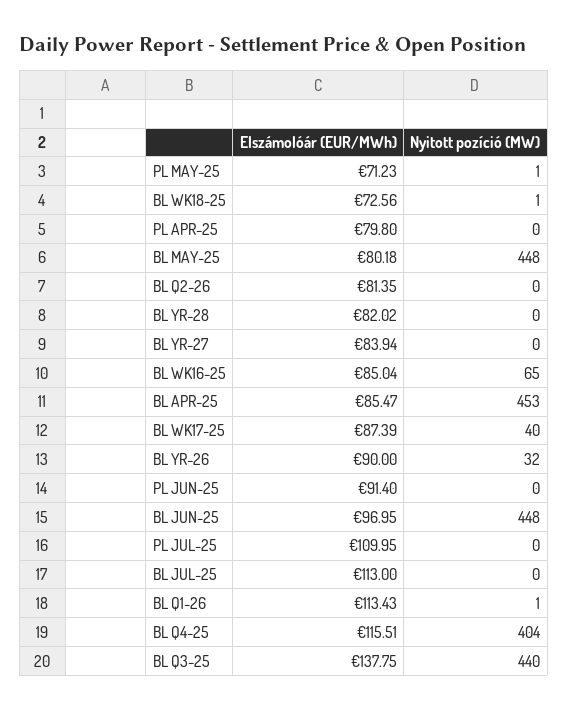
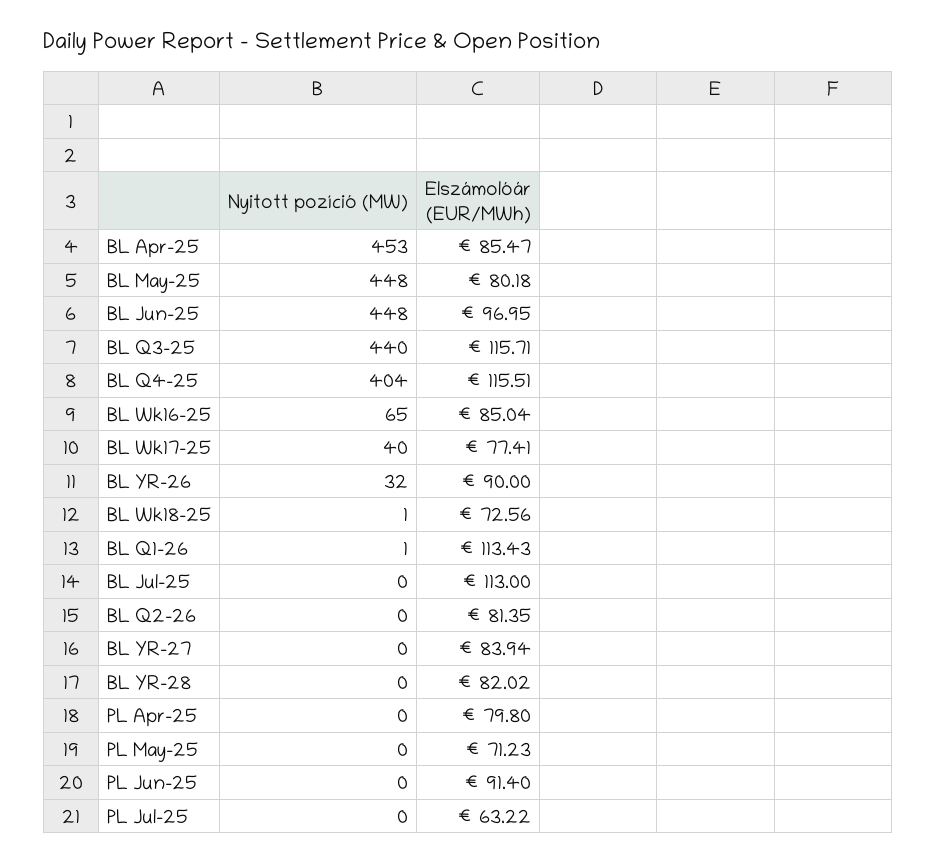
Nyitott pozíció (MW), PL MAY-25: 1 -> 0
Elszámolóár (EUR/MWh), BL WK17-25: 87.39 -> 77.41
Elszámolóár (EUR/MWh), PL JUL-25: 109.95 -> 63.22
Elszámolóár (EUR/MWh), BL Q3-25: 137.75 -> 115.71

